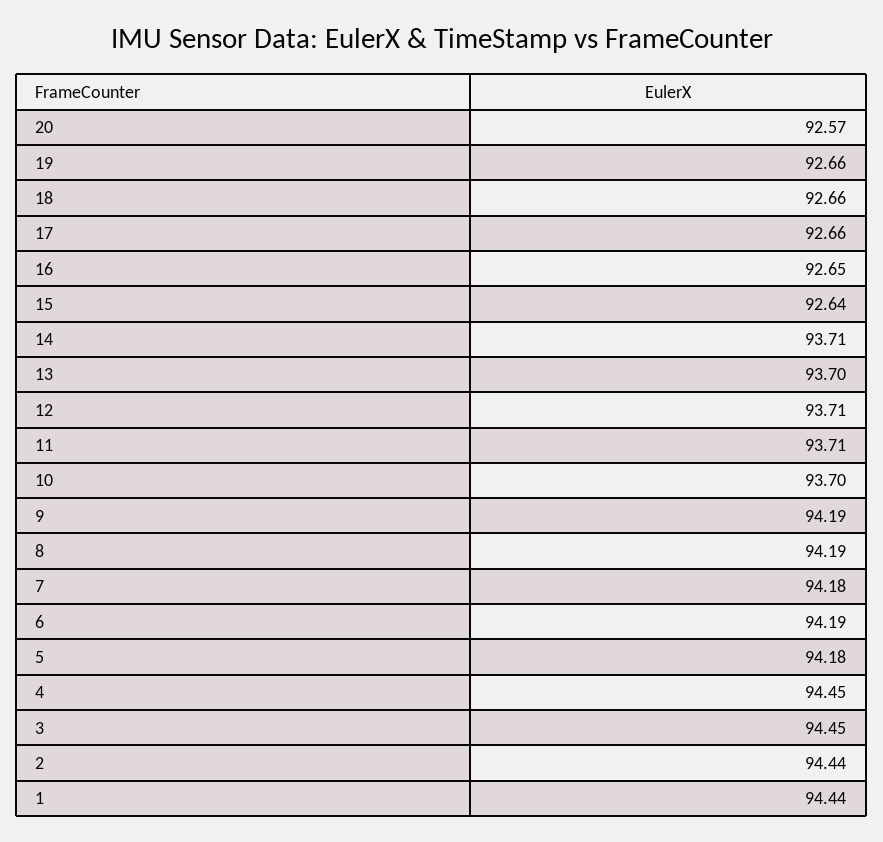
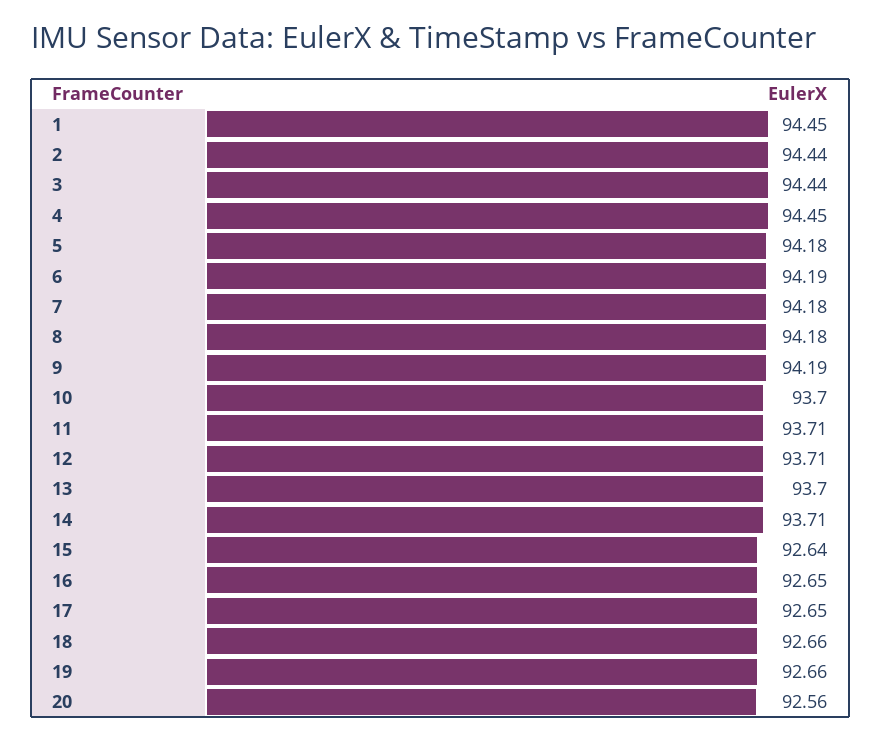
20: 92.57 -> 92.56
17: 92.66 -> 92.65
8: 94.19 -> 94.18
3: 94.45 -> 94.44
1: 94.44 -> 94.45

